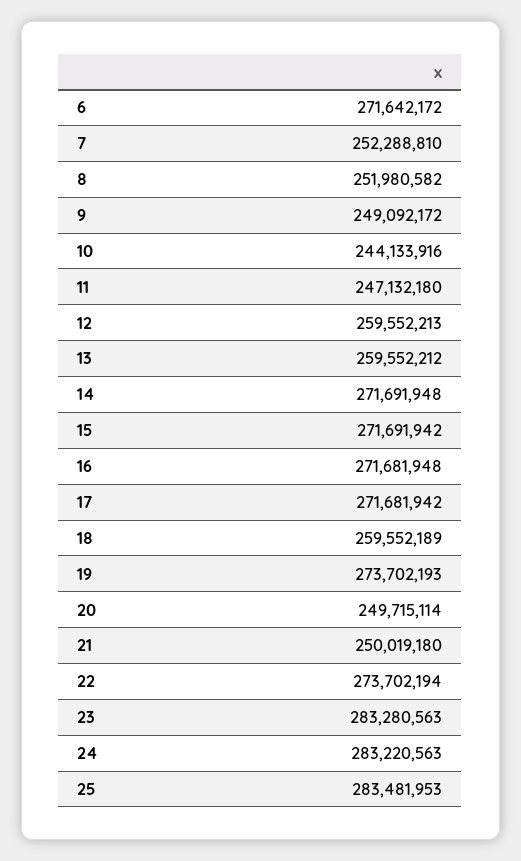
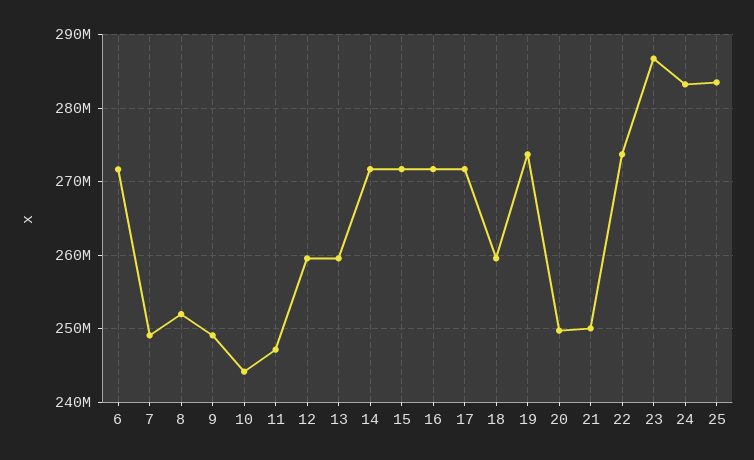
7: 252288810 -> 249000000
23: 283280563 -> 287000000

